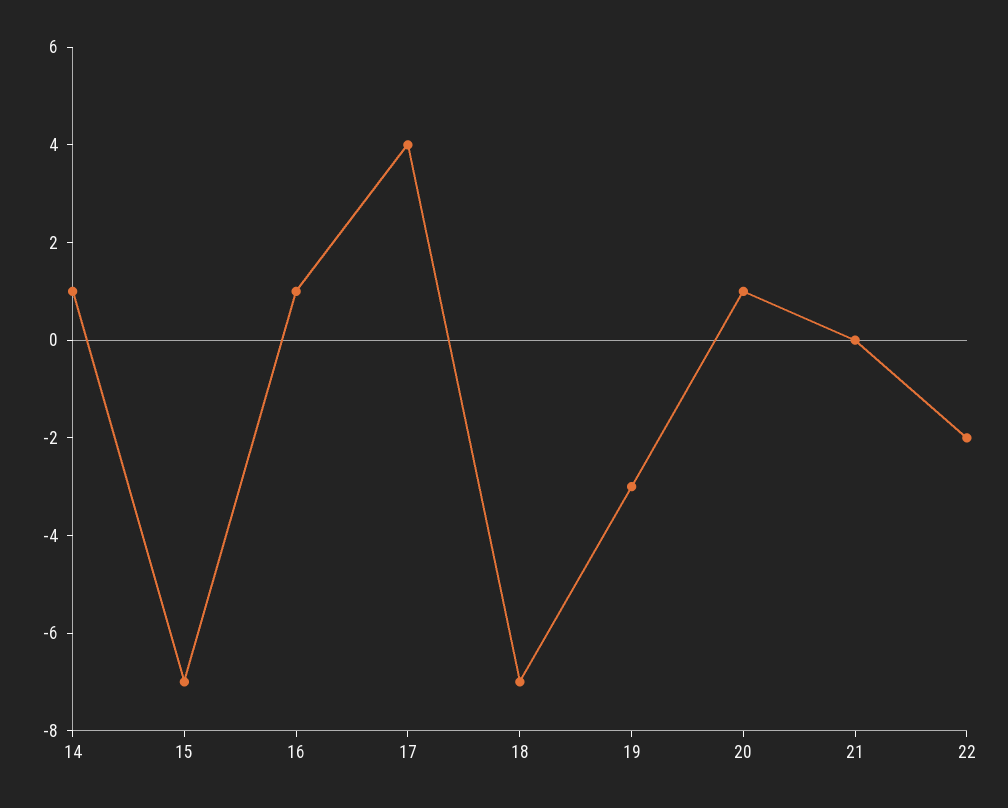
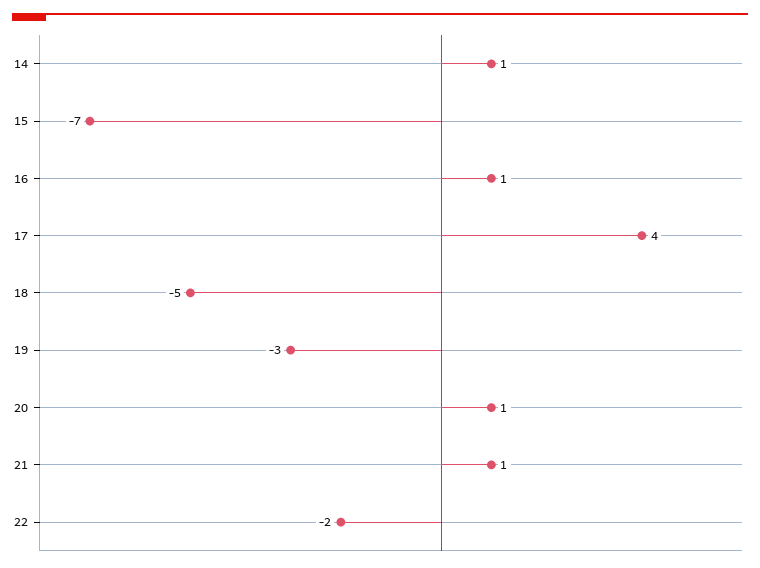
18: -7 -> -5
21: 0 -> 1

